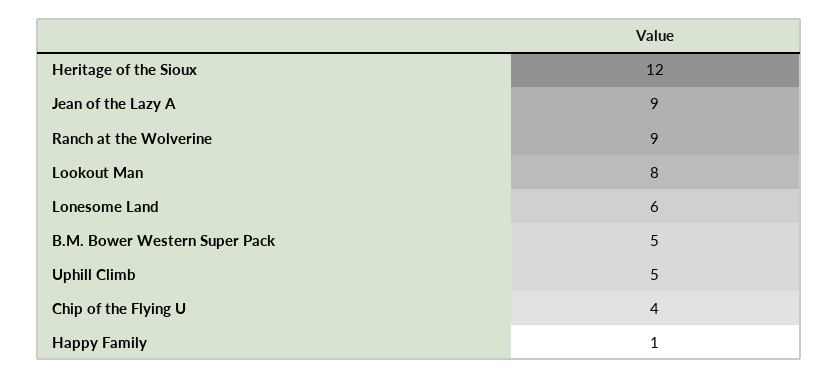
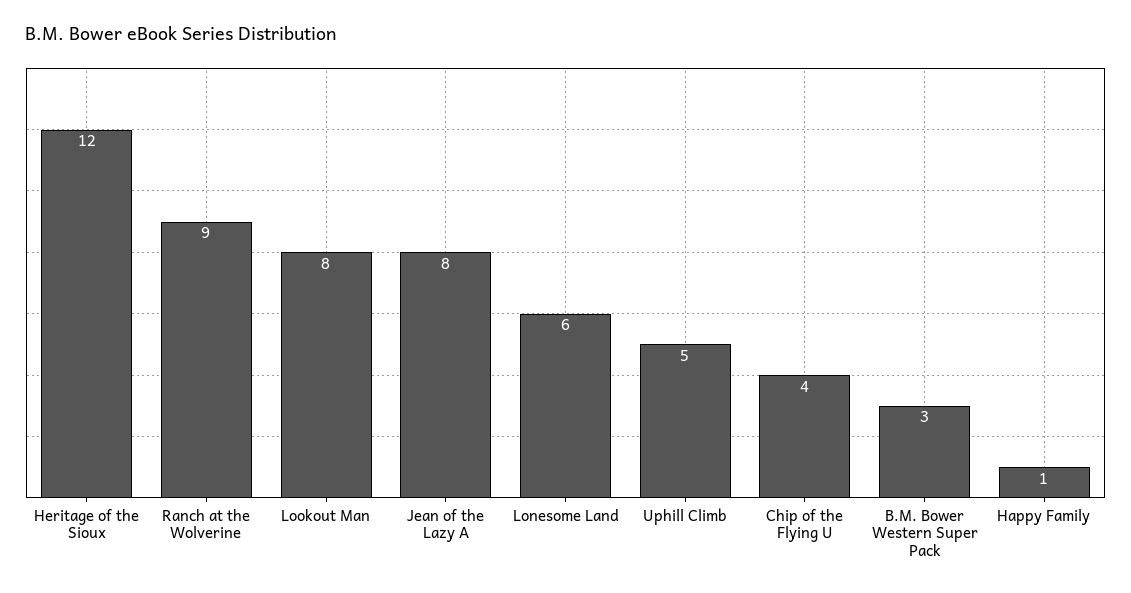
Jean of the Lazy A: 9 -> 8
B.M. Bower Western Super Pack: 5 -> 3

